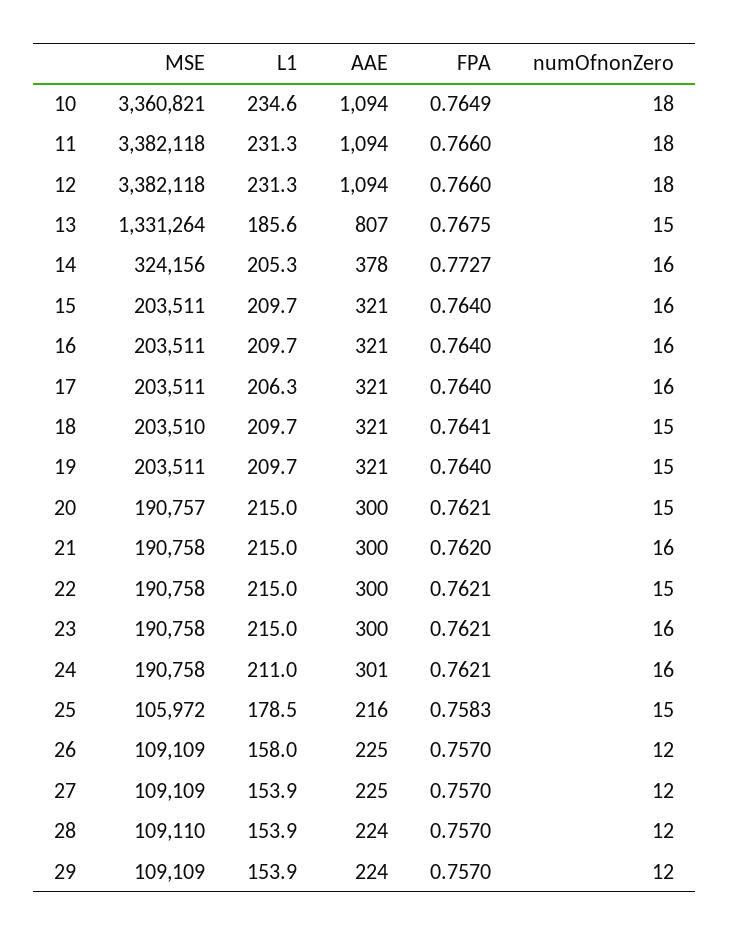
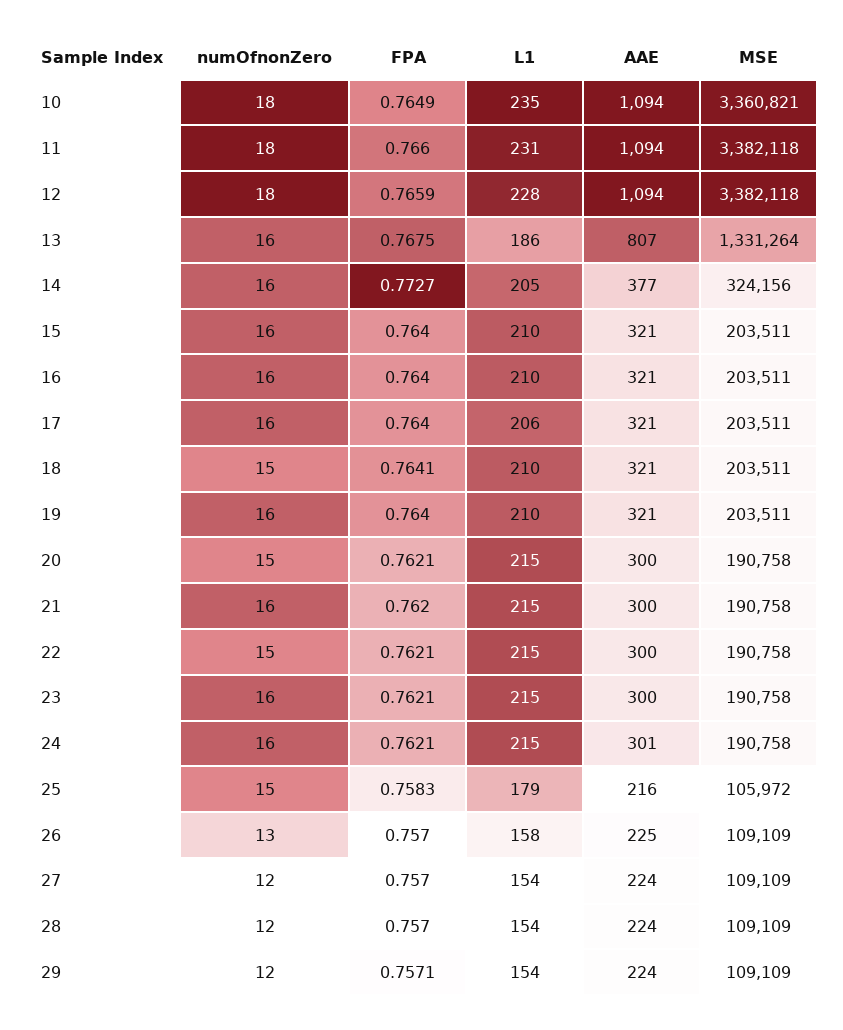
L1, 12: 231.3 -> 228
FPA, 12: 0.766 -> 0.7659
numOfnonZero, 13: 15 -> 16
AAE, 14: 378 -> 377
MSE, 18: 203510 -> 203511
numOfnonZero, 19: 15 -> 16
MSE, 20: 190757 -> 190758
L1, 24: 211 -> 215
numOfnonZero, 26: 12 -> 13
AAE, 27: 225 -> 224
MSE, 28: 109110 -> 109109
FPA, 29: 0.757 -> 0.7571

